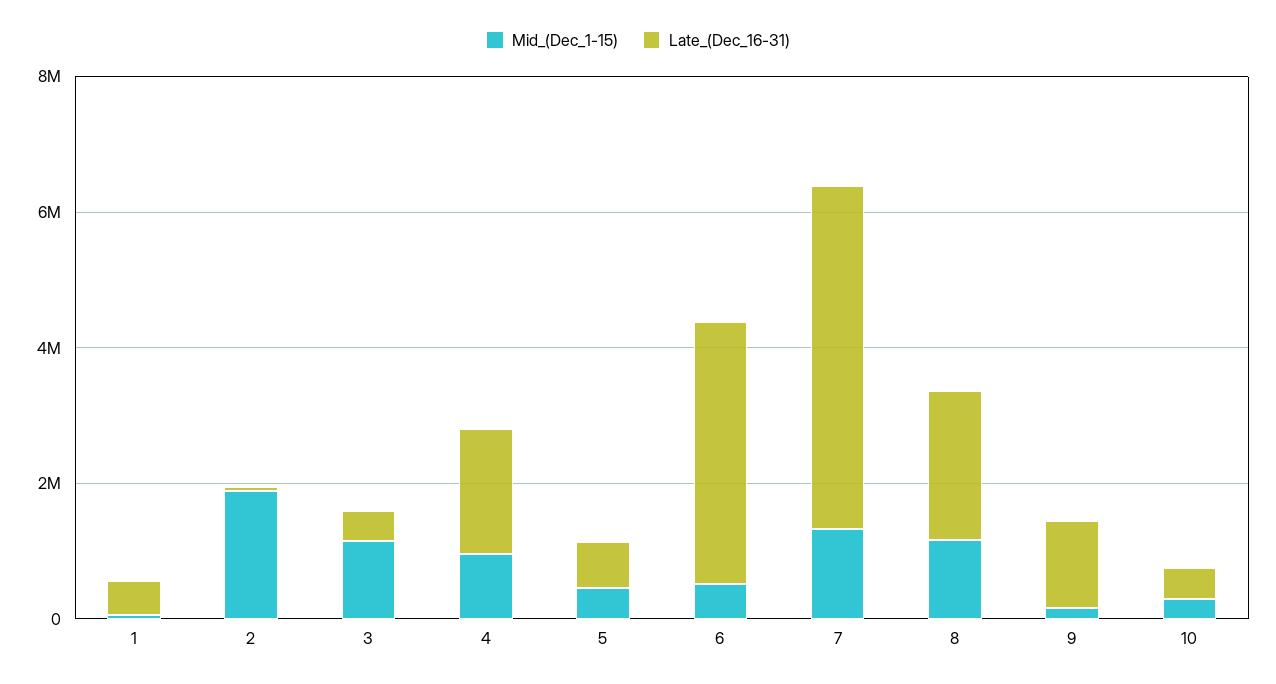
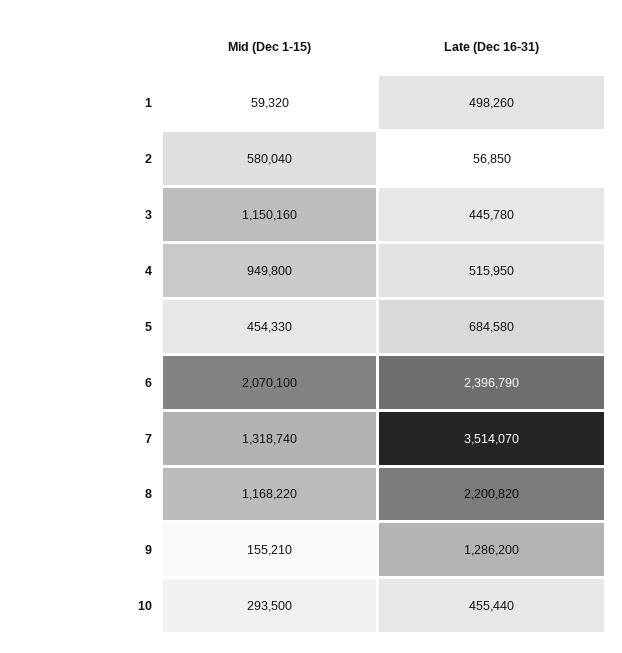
Mid_(Dec_1-15), 2: 2000000 -> 580040
Late_(Dec_16-31), 4: 2000000 -> 515950
Mid_(Dec_1-15), 6: 500000 -> 2070100
Late_(Dec_16-31), 6: 4000000 -> 2396790
Late_(Dec_16-31), 7: 5000000 -> 3514070

